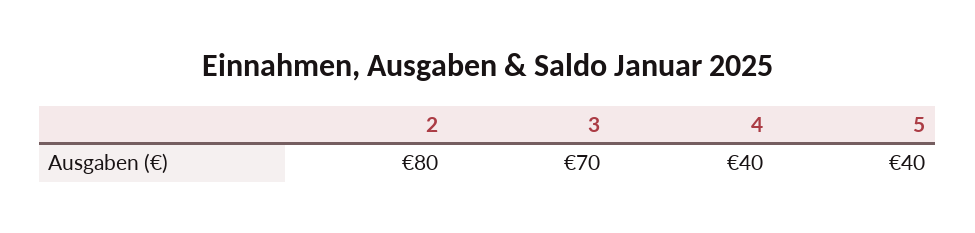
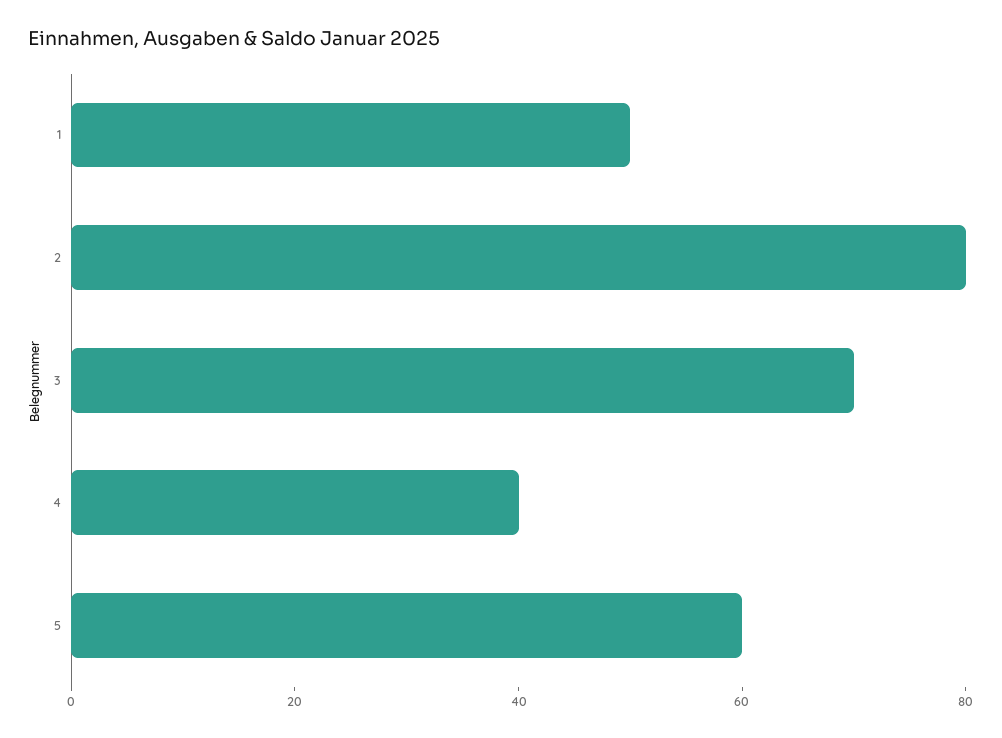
5: 40 -> 60
1: none -> 50

